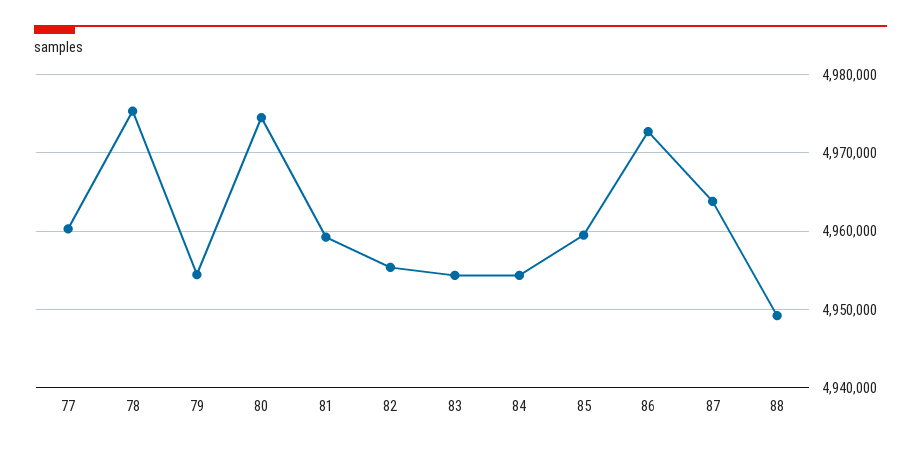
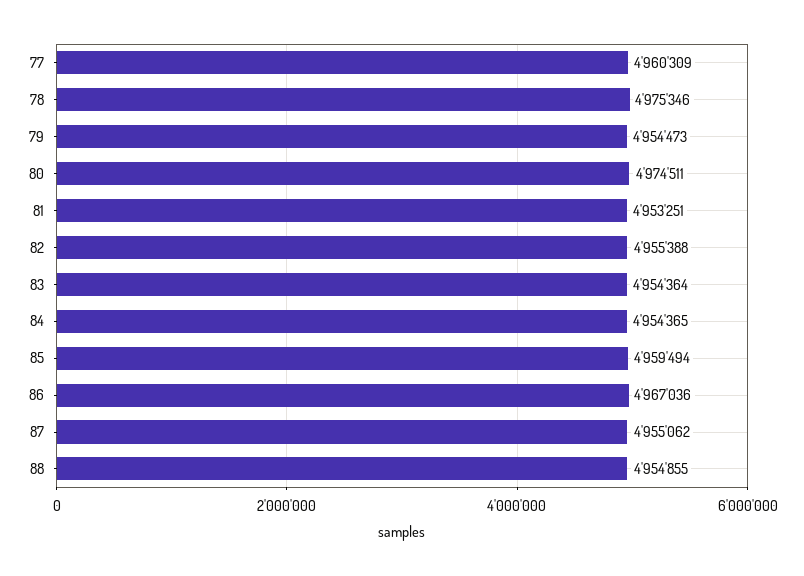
81: 4959000 -> 4953251
86: 4973000 -> 4967036
87: 4964000 -> 4955062
88: 4949000 -> 4954855

